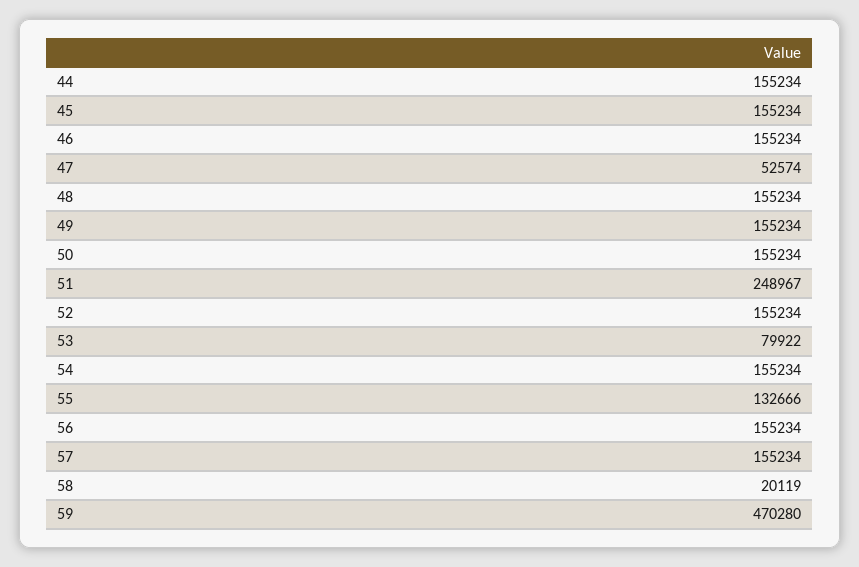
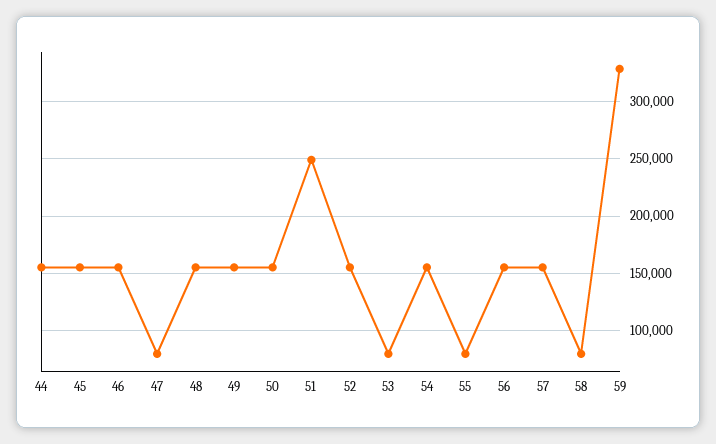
47: 52574 -> 80000
55: 132666 -> 80000
58: 20119 -> 80000
59: 470280 -> 330000

